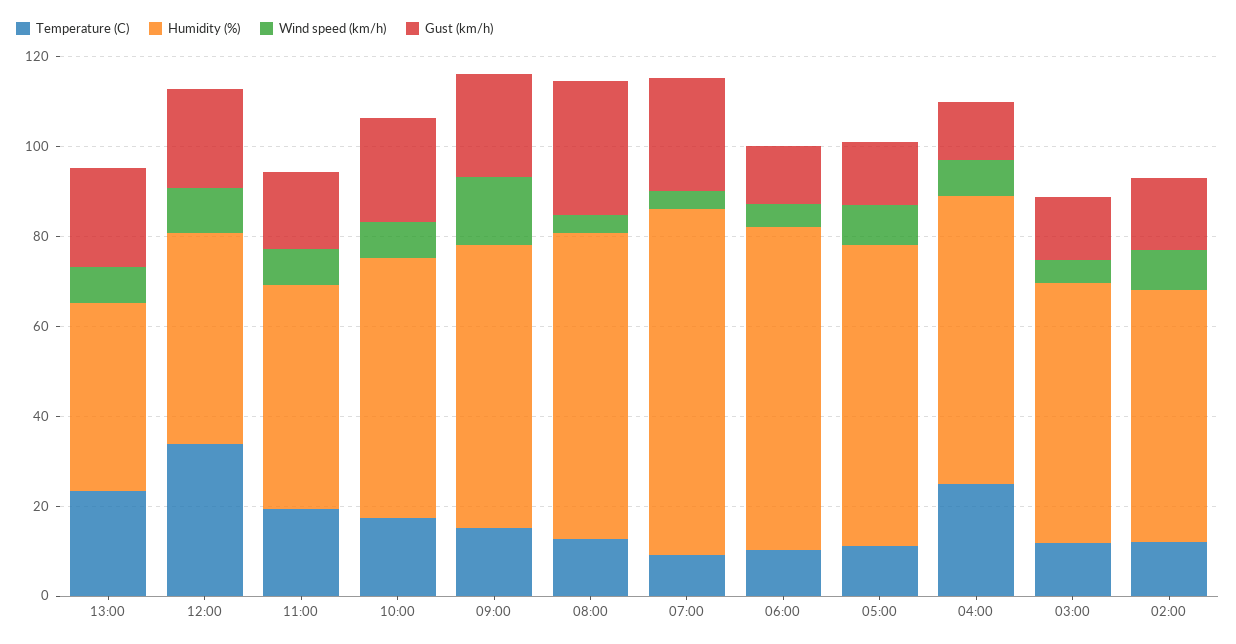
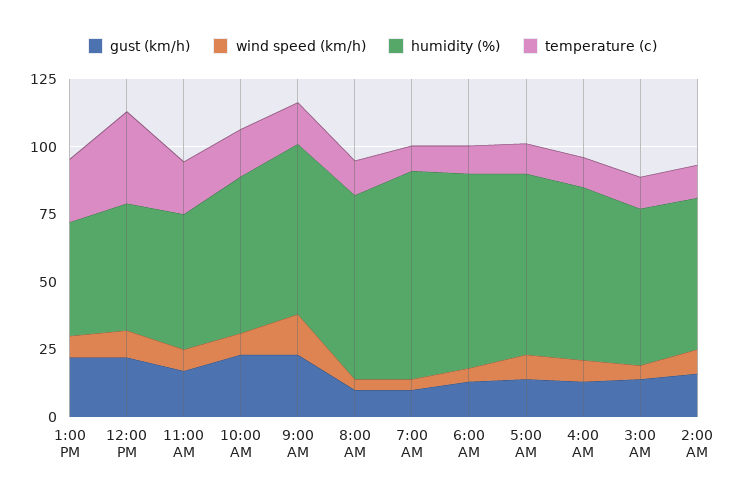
Gust (km/h), 08:00: 30 -> 10
Gust (km/h), 07:00: 25 -> 10
Temperature (C), 04:00: 25 -> 10

